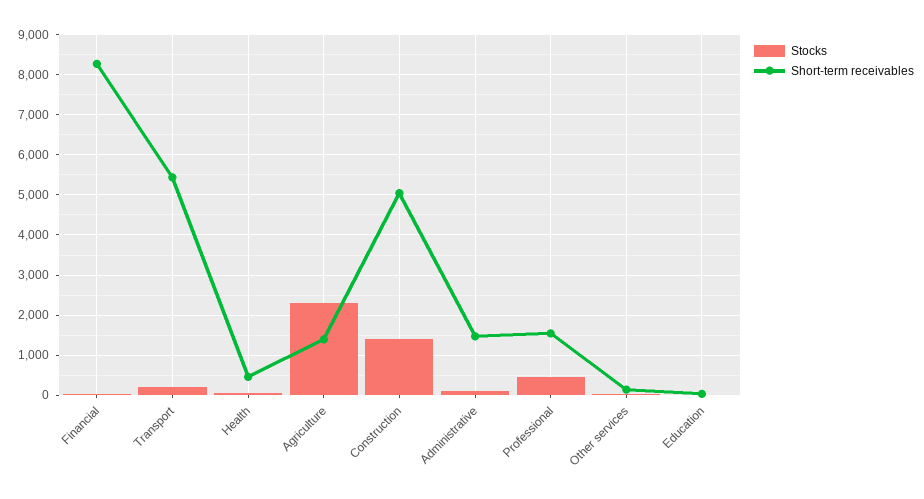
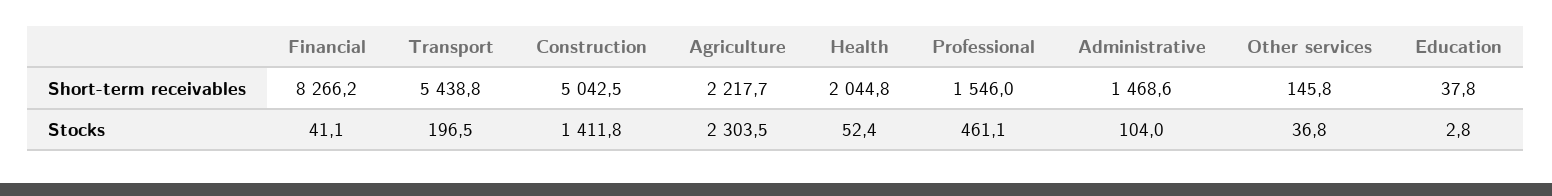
Short-term receivables, Health: 400 -> 2044.8
Short-term receivables, Agriculture: 1400 -> 2217.7

